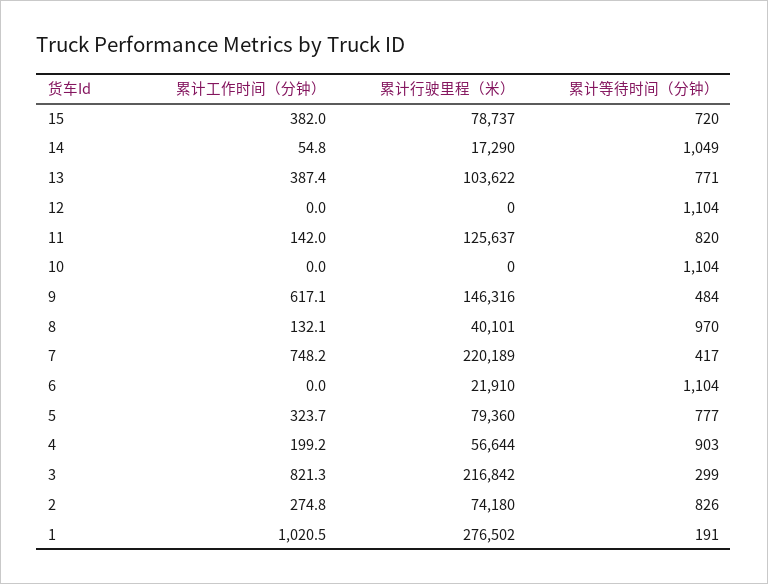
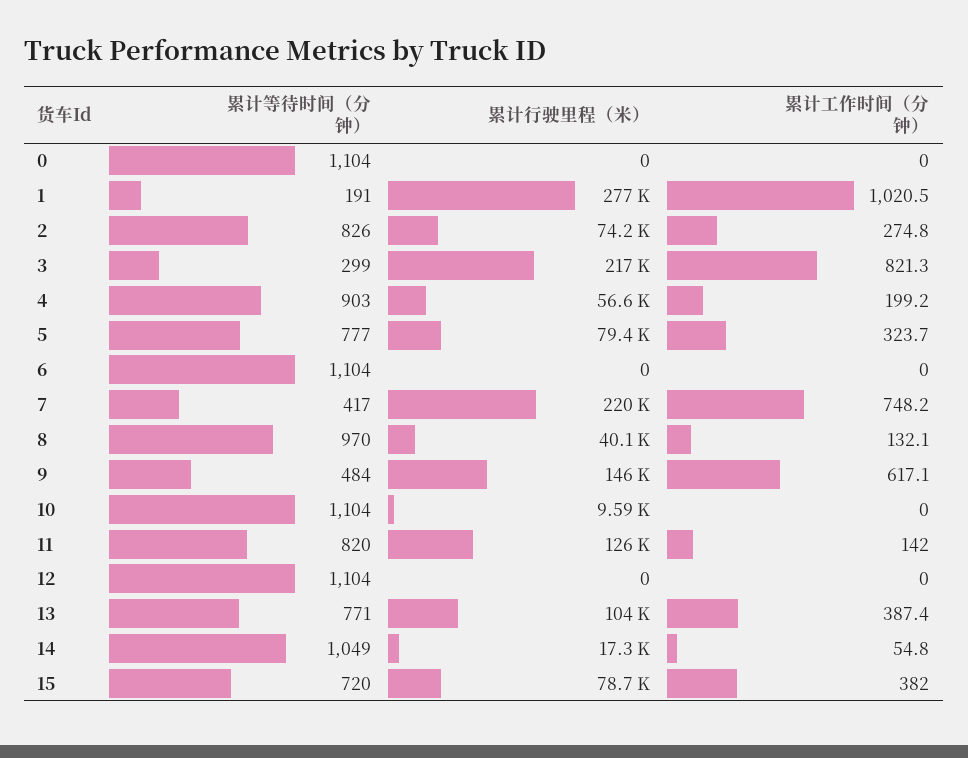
累计行驶里程（米）, 10: 0 -> 9590
累计行驶里程（米）, 6: 21910 -> 0
累计等待时间（分钟）, 0: none -> 1104
累计行驶里程（米）, 0: none -> 0
累计工作时间（分钟）, 0: none -> 0

